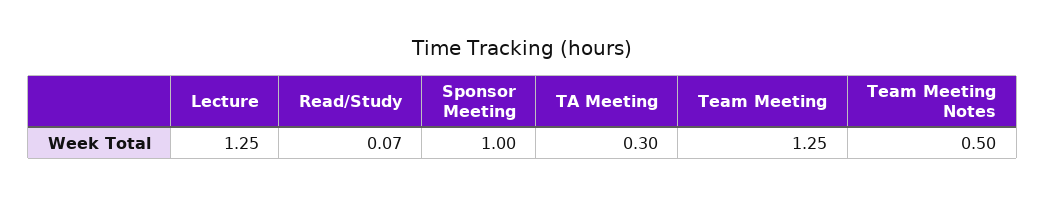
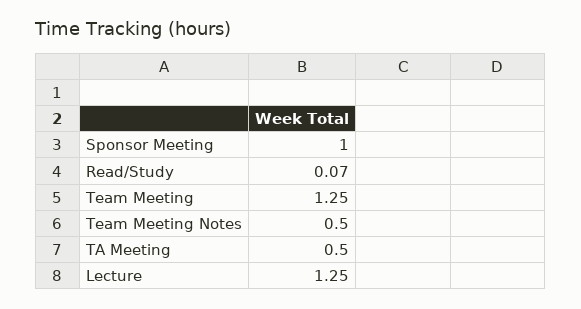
TA Meeting: 0.3 -> 0.5

